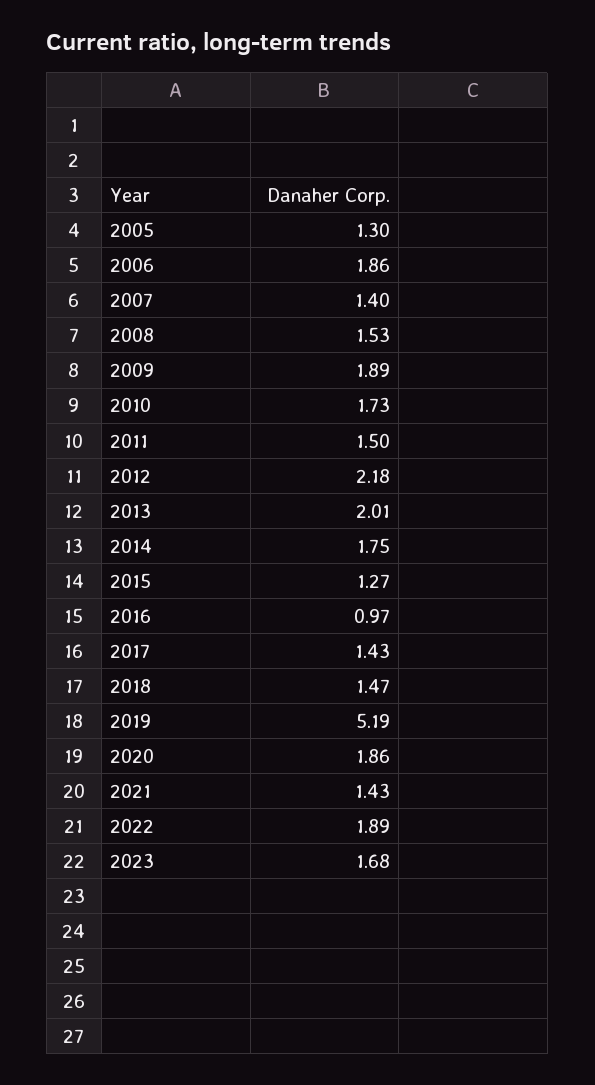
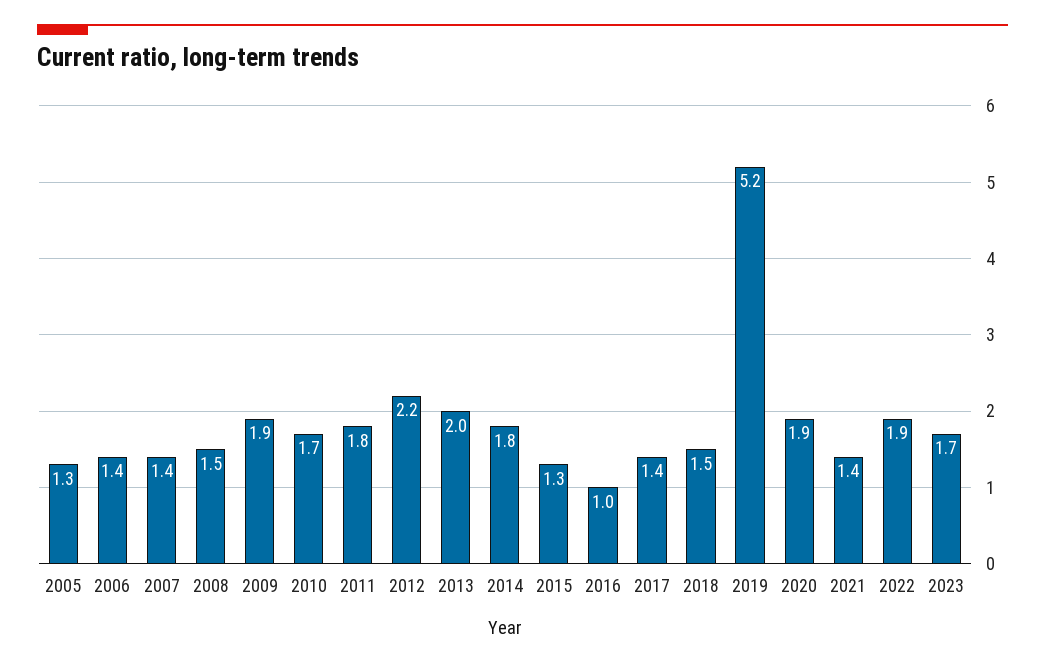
2006: 1.86 -> 1.4
2011: 1.5 -> 1.8

